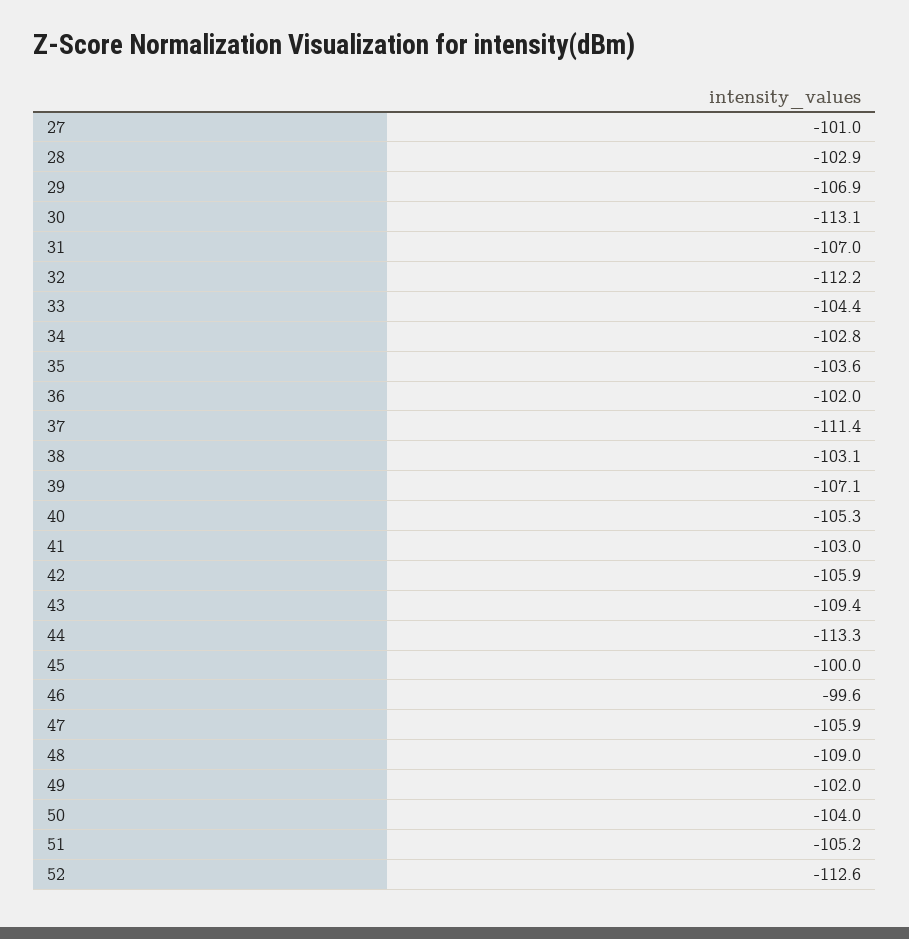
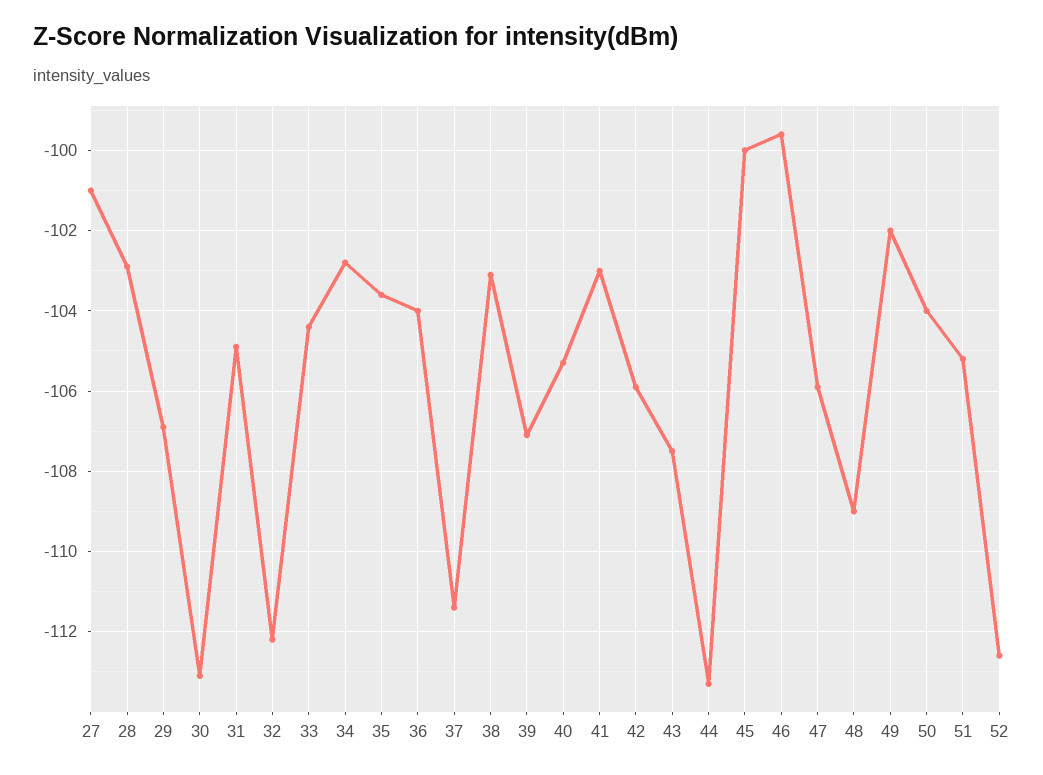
31: -107 -> -105
36: -102 -> -104
43: -109.4 -> -107.5

